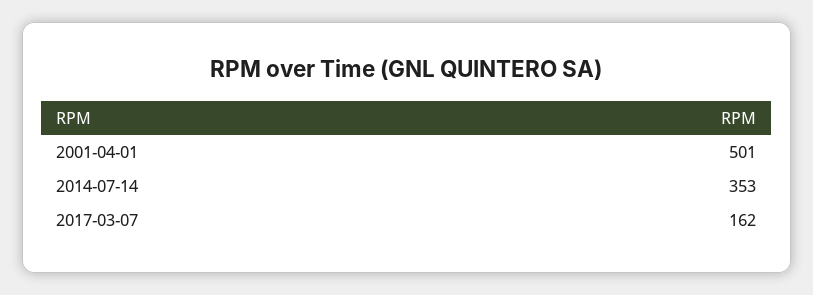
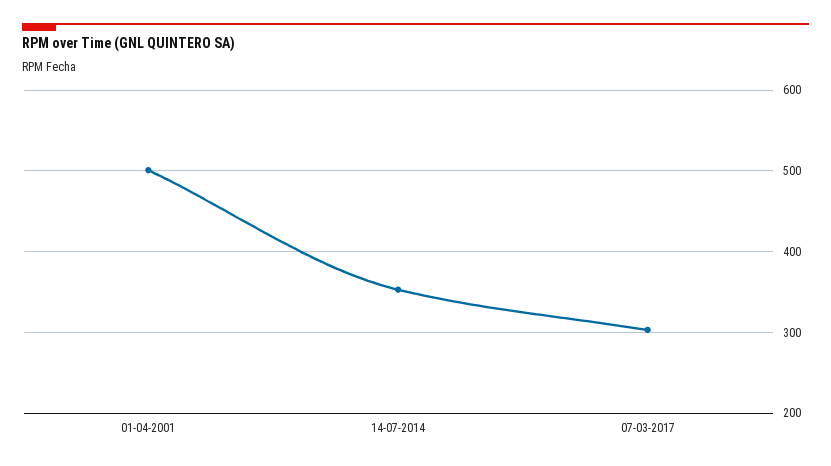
2017-03-07: 162 -> 300

